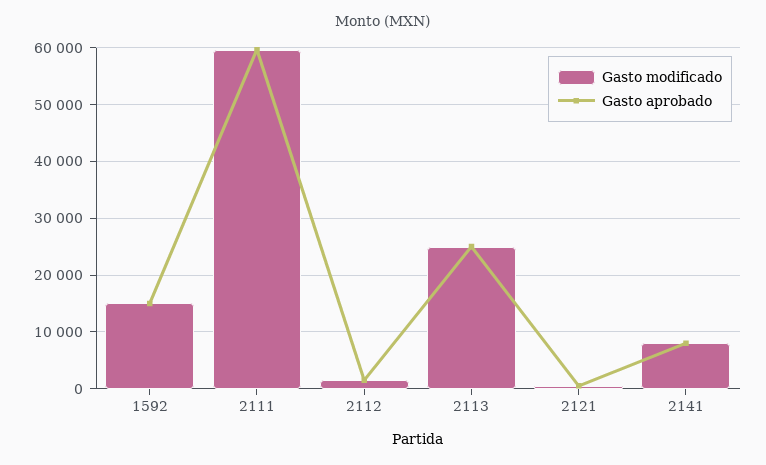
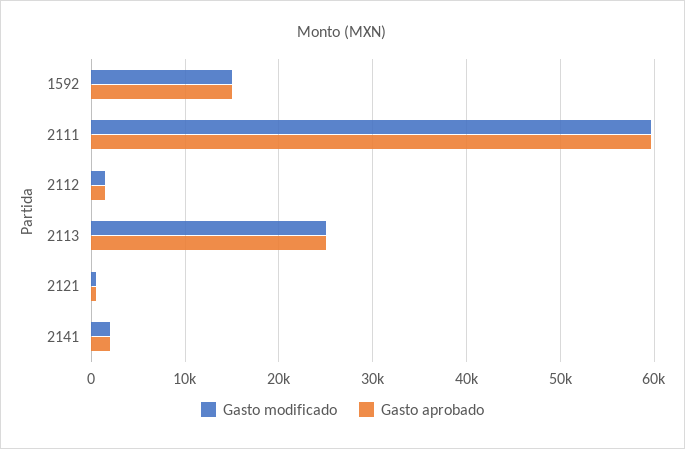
Gasto modificado, 2141: 8000 -> 2000
Gasto aprobado, 2141: 8000 -> 2000

